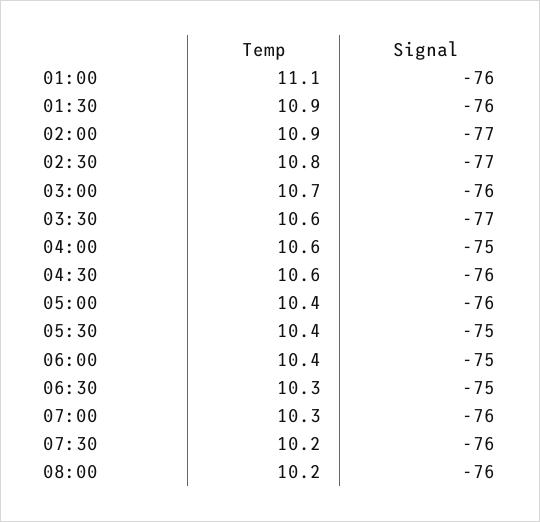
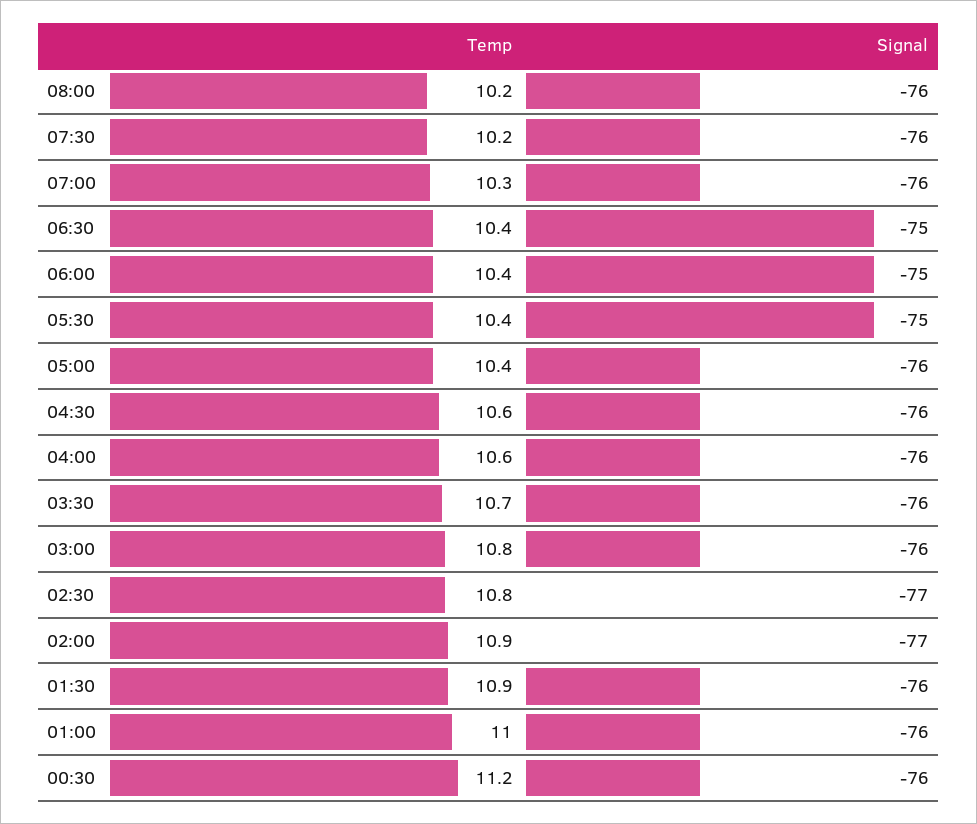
Temp, 01:00: 11.1 -> 11
Temp, 03:00: 10.7 -> 10.8
Temp, 03:30: 10.6 -> 10.7
Signal, 03:30: -77 -> -76
Signal, 04:00: -75 -> -76
Temp, 06:30: 10.3 -> 10.4
Temp, 00:30: none -> 11.2
Signal, 00:30: none -> -76

